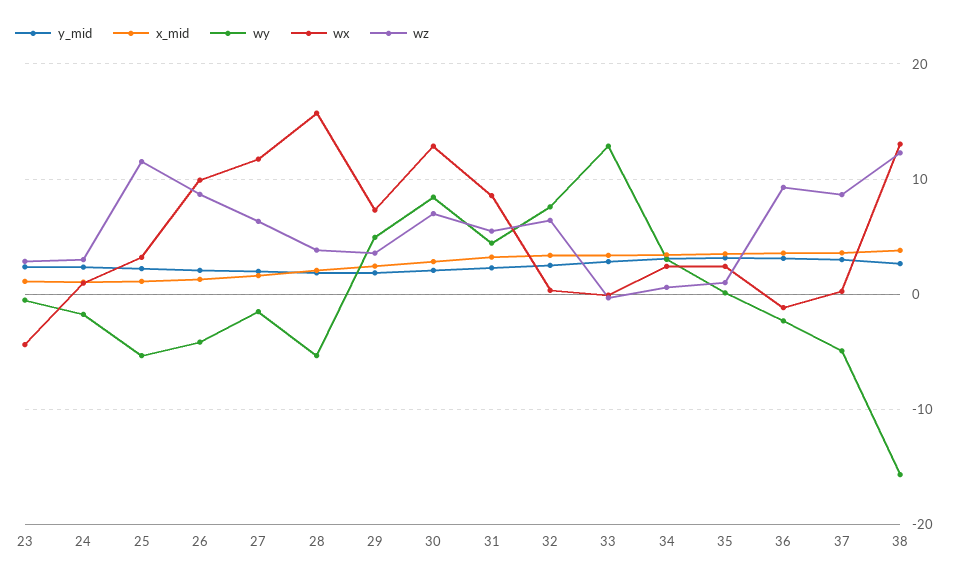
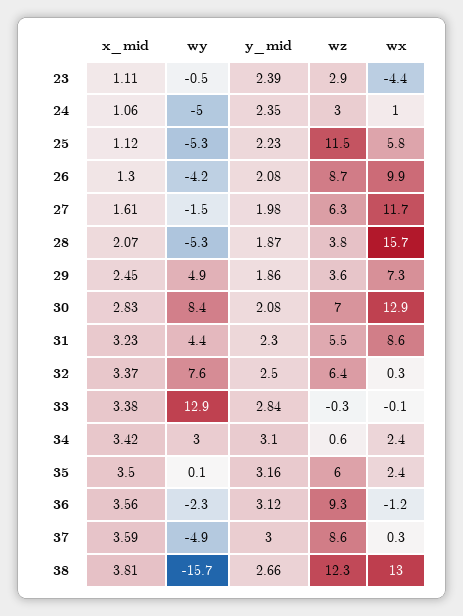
wy, 24: -2 -> -5
wx, 25: 3 -> 5.8
wz, 35: 1 -> 6

